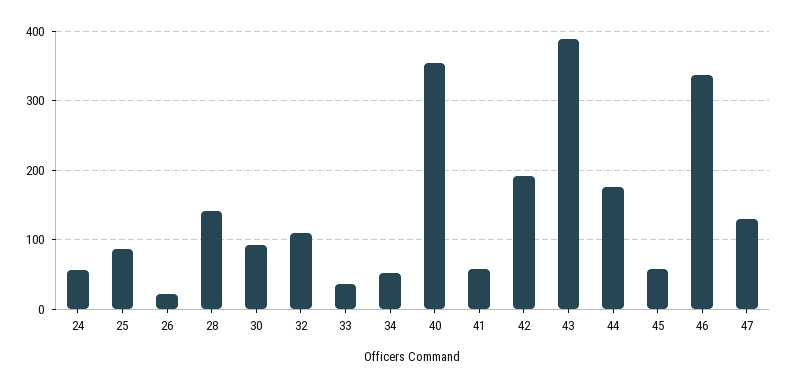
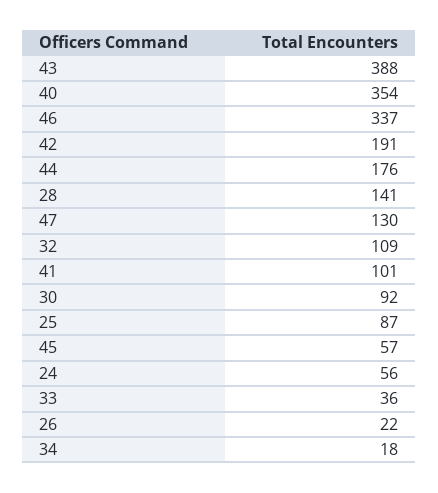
34: 50 -> 18
41: 60 -> 101

